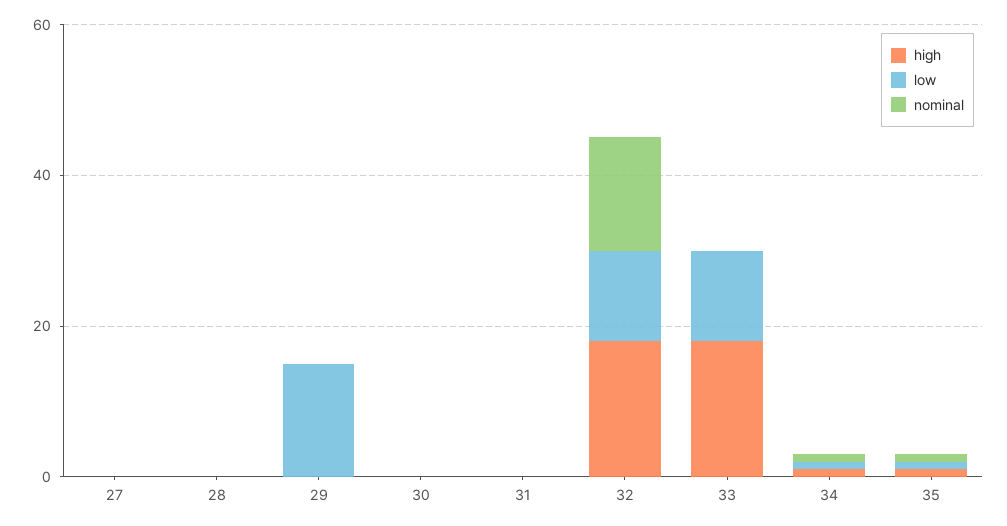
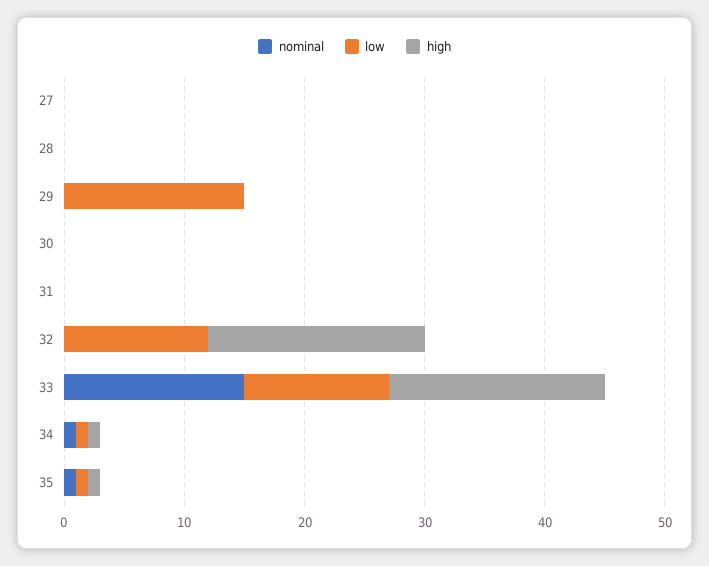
nominal, 32: 15 -> 0
nominal, 33: 0 -> 15

